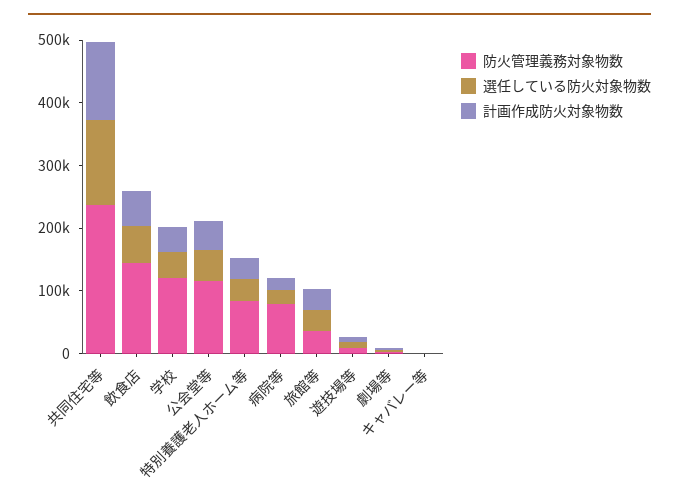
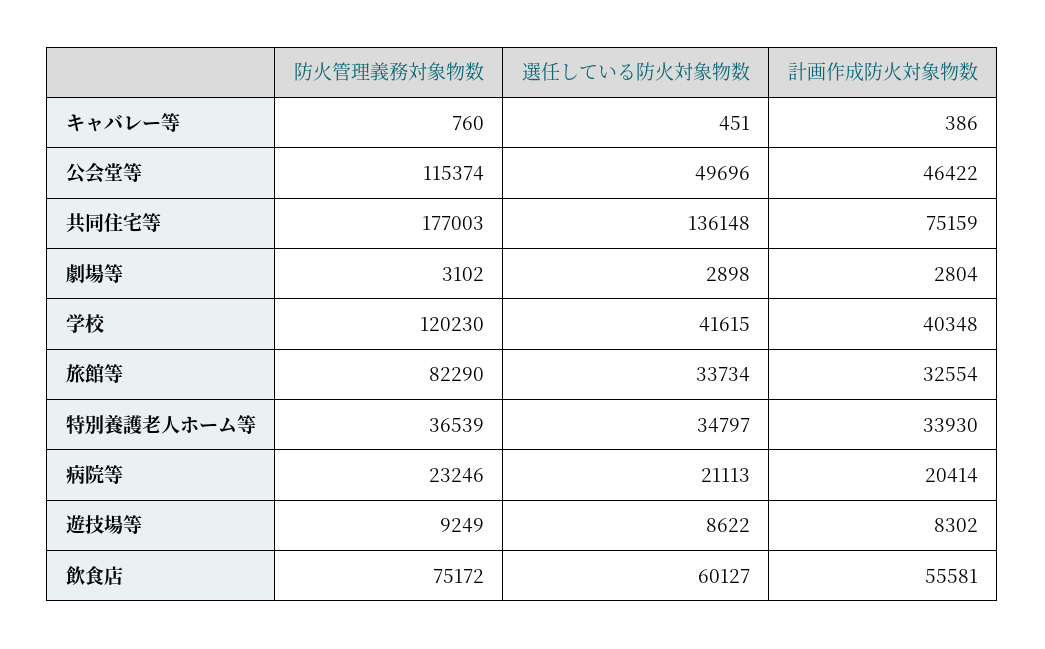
防火管理義務対象物数, 共同住宅等: 240000 -> 177003
計画作成防火対象物数, 共同住宅等: 120000 -> 75159
防火管理義務対象物数, 飲食店: 140000 -> 75172
防火管理義務対象物数, 特別養護老人ホーム等: 80000 -> 36539
防火管理義務対象物数, 病院等: 80000 -> 23246
防火管理義務対象物数, 旅館等: 40000 -> 82290

